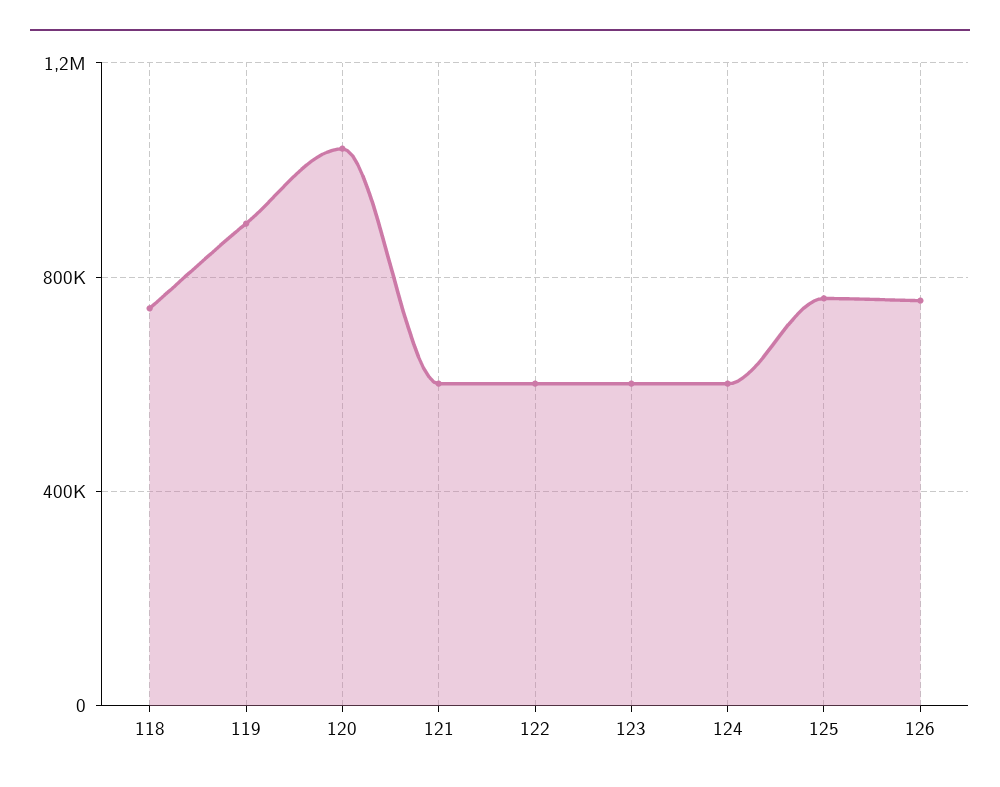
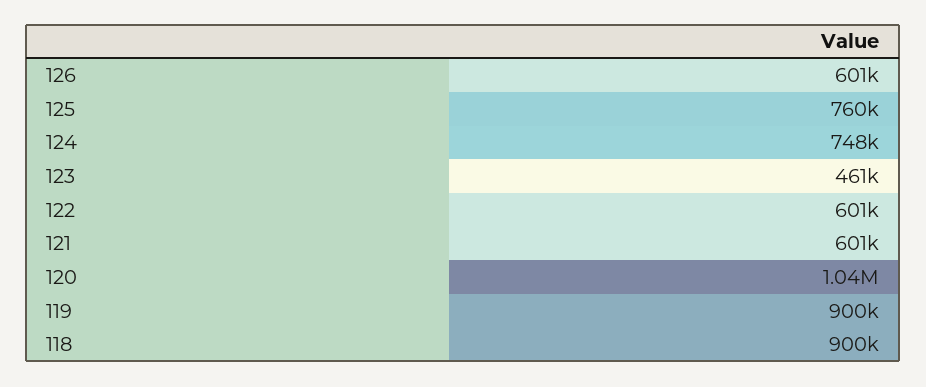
118: 750000 -> 900000
123: 600000 -> 461000
124: 600000 -> 748000
126: 750000 -> 601000

